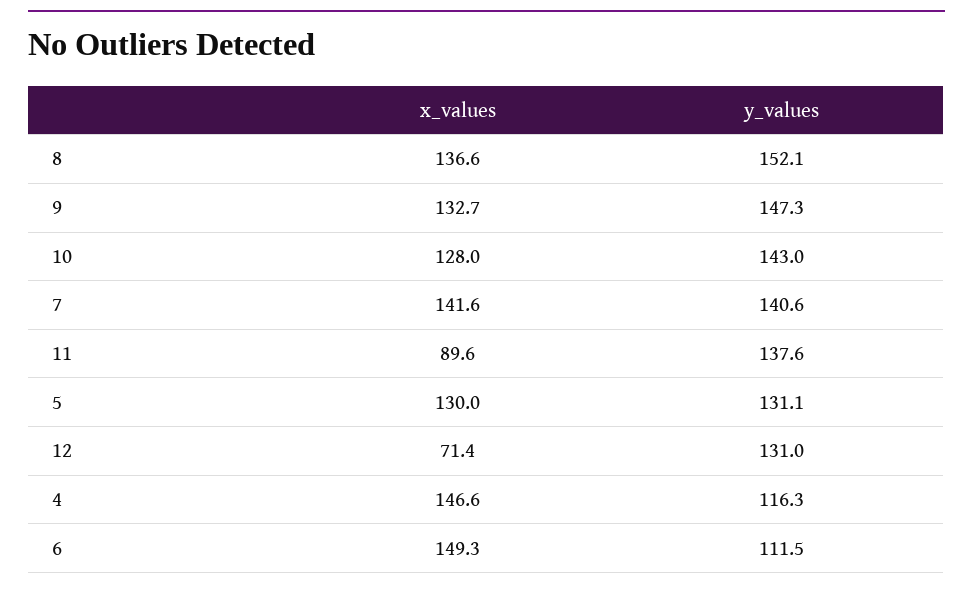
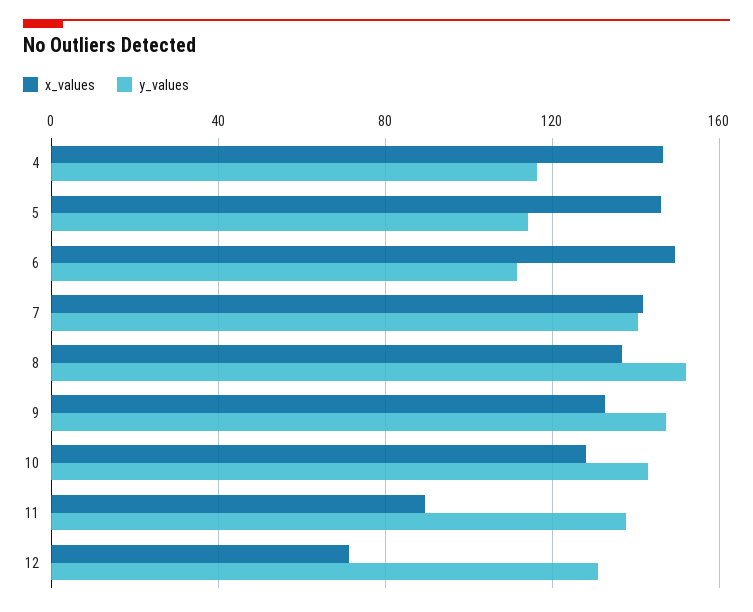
x_values, 5: 130 -> 145
y_values, 5: 131.1 -> 115

